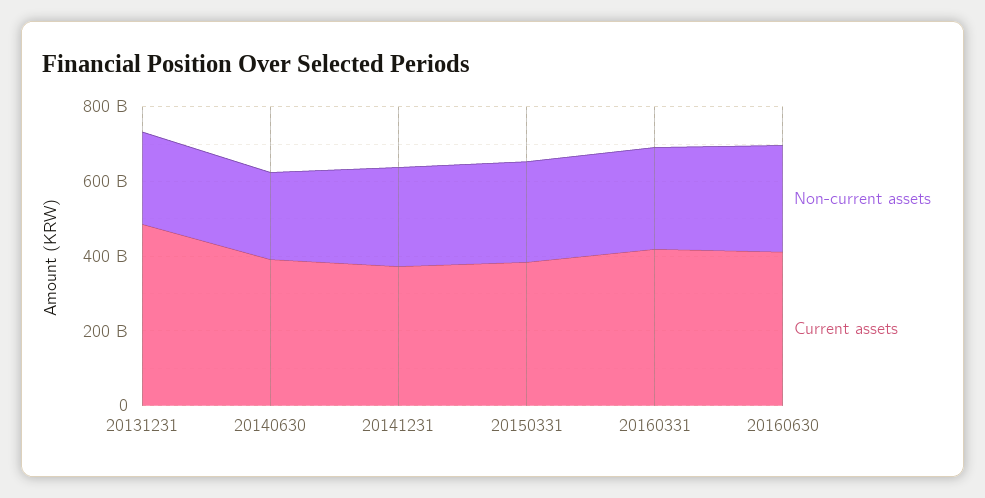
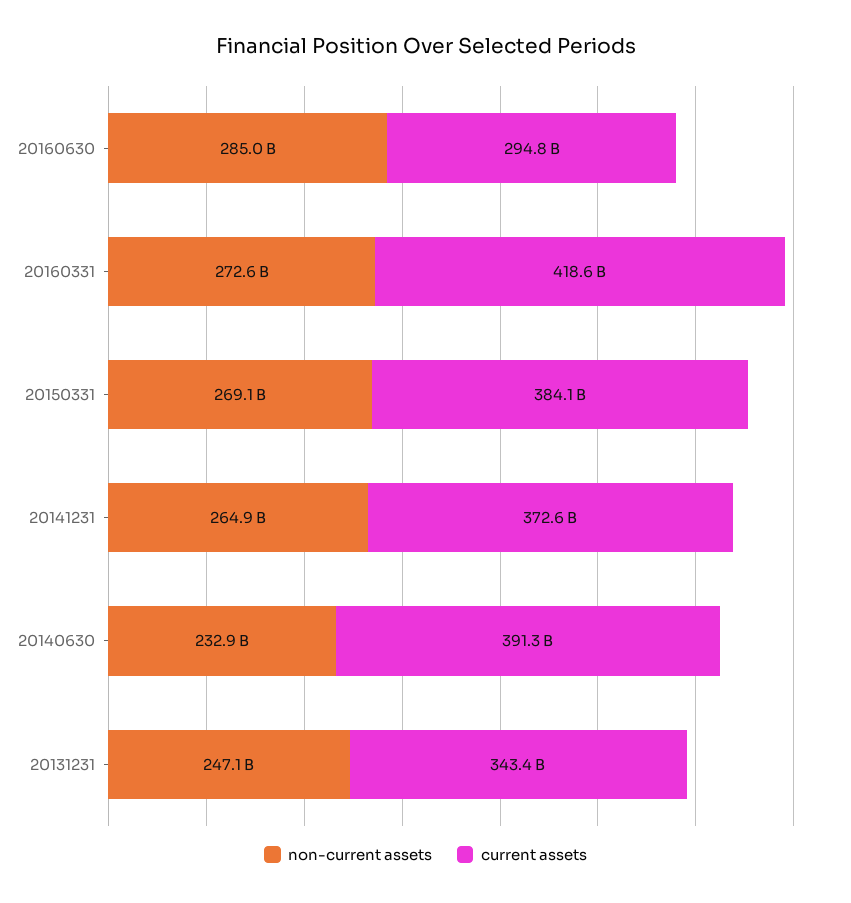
Current assets, 20131231: 500000000000 -> 343400000000
Current assets, 20160630: 400000000000 -> 294800000000

